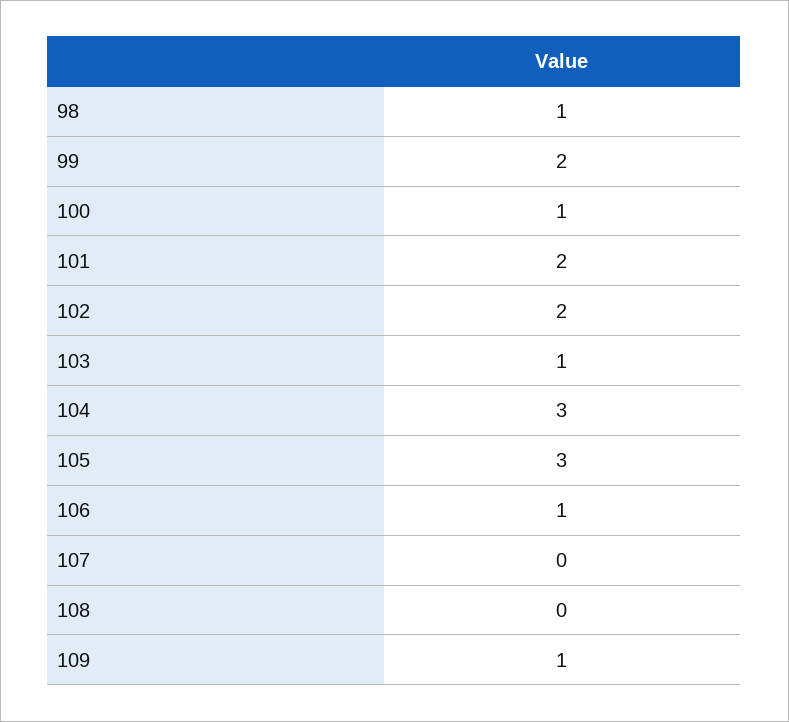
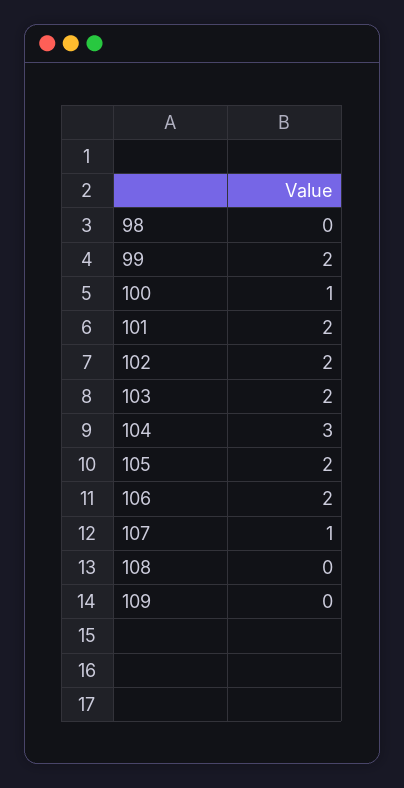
98: 1 -> 0
103: 1 -> 2
105: 3 -> 2
106: 1 -> 2
107: 0 -> 1
109: 1 -> 0

